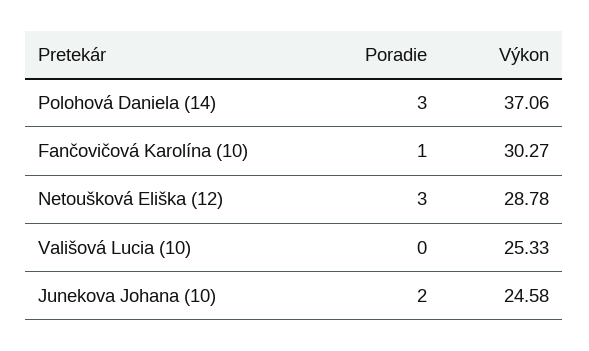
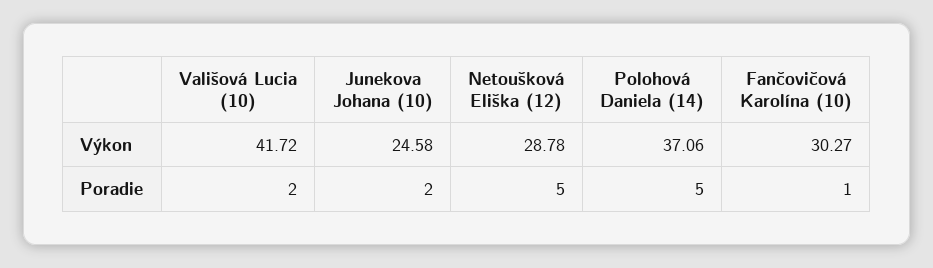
Poradie, Polohová Daniela (14): 3 -> 5
Poradie, Netoušková Eliška (12): 3 -> 5
Poradie, Vališová Lucia (10): 0 -> 2
Výkon, Vališová Lucia (10): 25.33 -> 41.72

